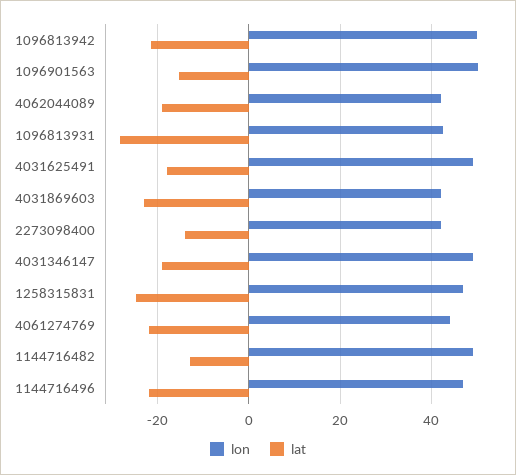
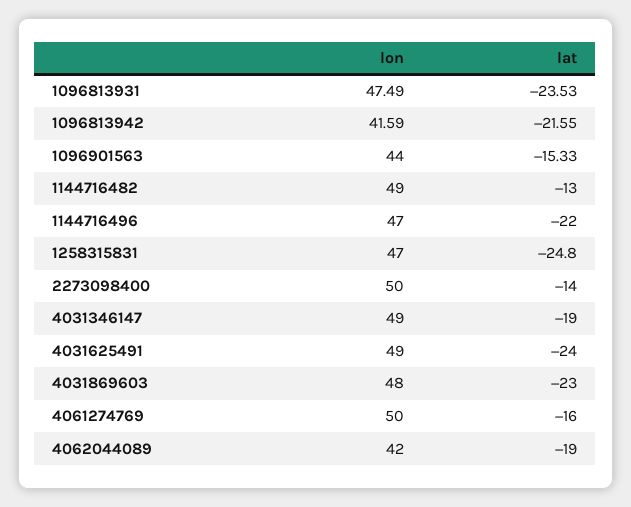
lon, 1096813942: 50 -> 41.59
lon, 1096901563: 50 -> 44
lon, 1096813931: 42 -> 47.49
lat, 1096813931: -28 -> -23.53
lat, 4031625491: -18 -> -24
lon, 4031869603: 42 -> 48
lon, 2273098400: 42 -> 50
lon, 4061274769: 44 -> 50
lat, 4061274769: -22 -> -16

